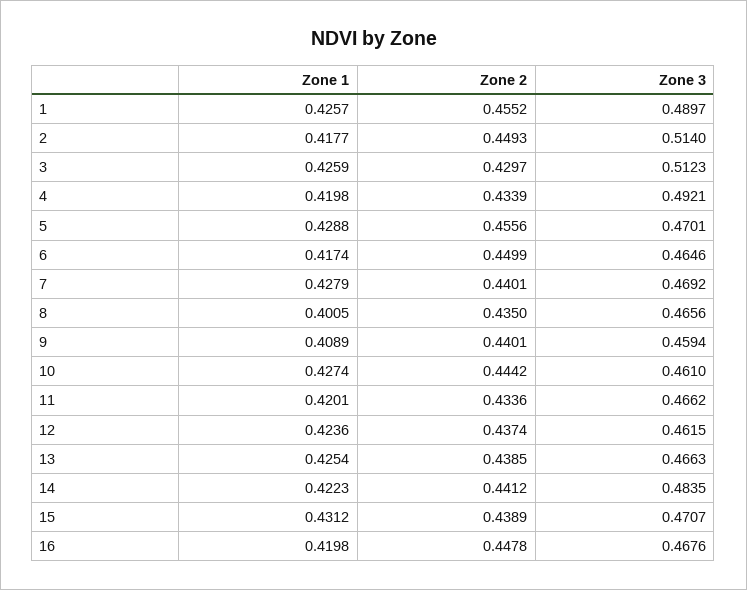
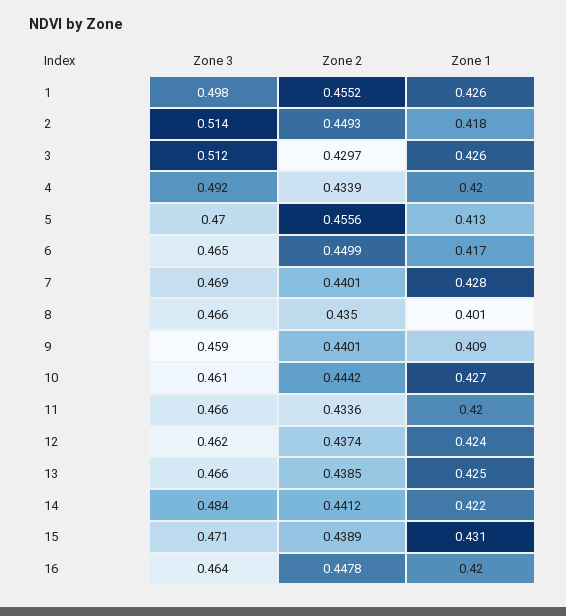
Zone 3, 1: 0.4897 -> 0.498
Zone 1, 5: 0.4288 -> 0.413
Zone 3, 16: 0.4676 -> 0.464

